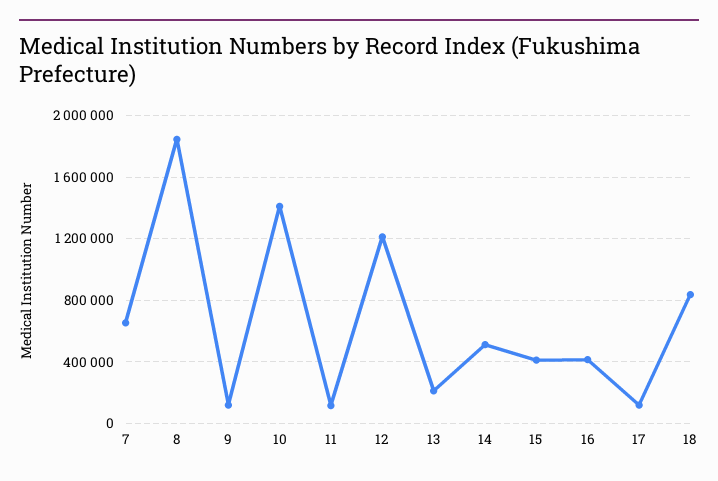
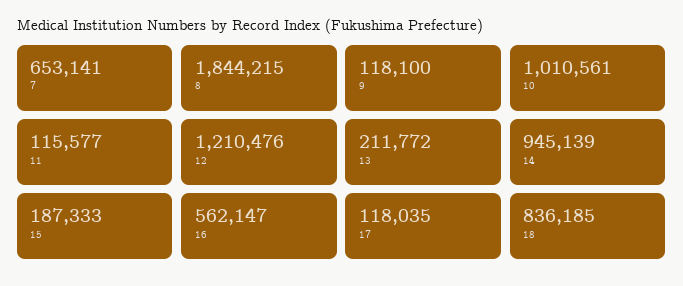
10: 1400000 -> 1010561
14: 500000 -> 945139
15: 400000 -> 187333
16: 400000 -> 562147

